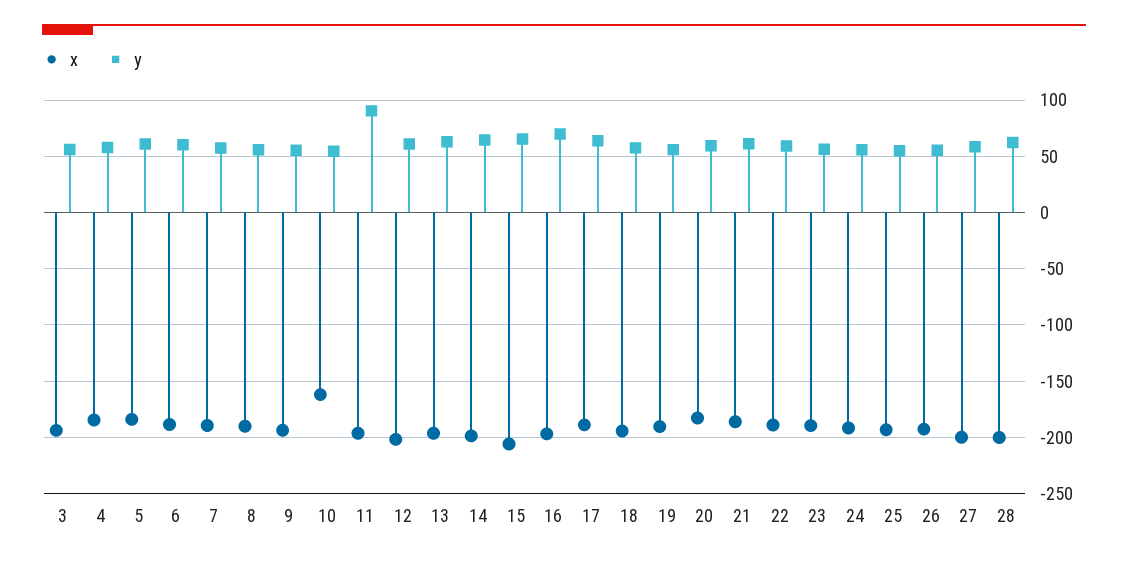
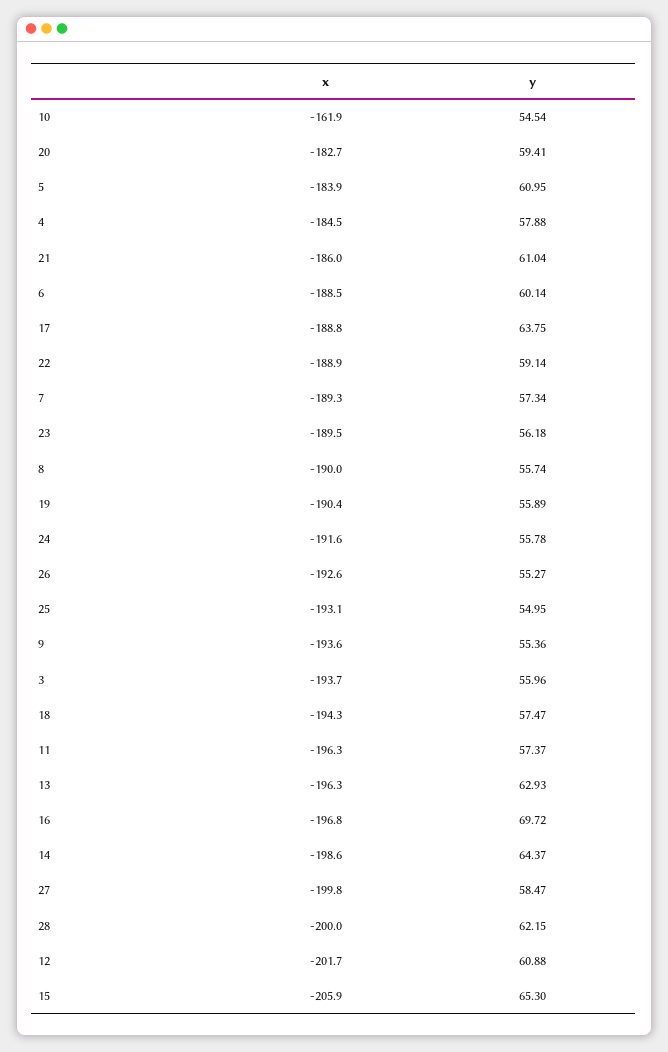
y, 11: 90 -> 57.37

